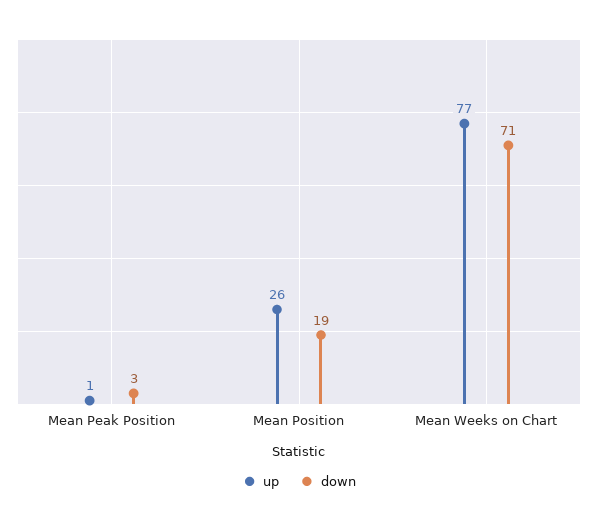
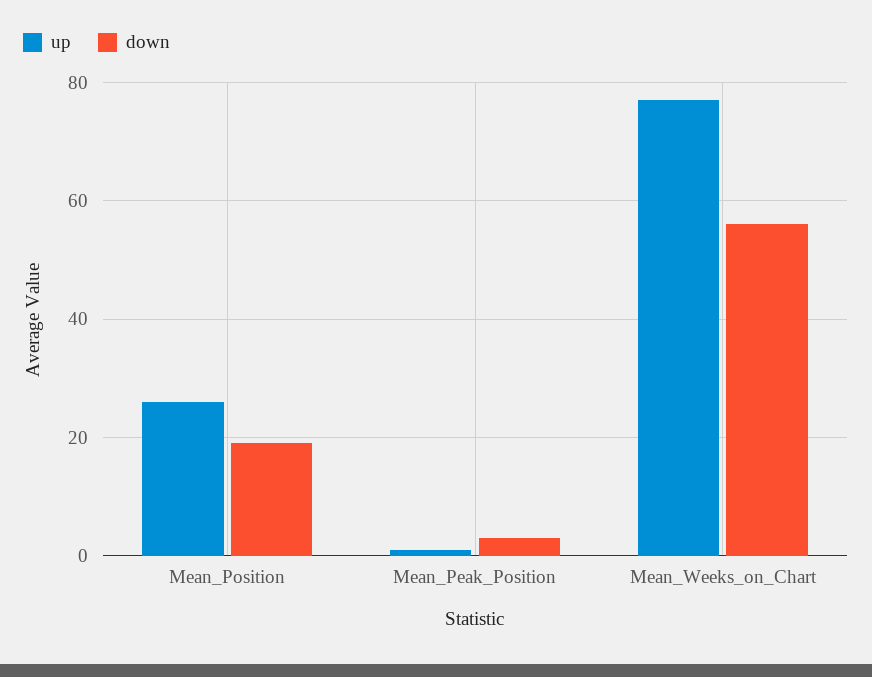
down, Mean Weeks on Chart: 71 -> 55

